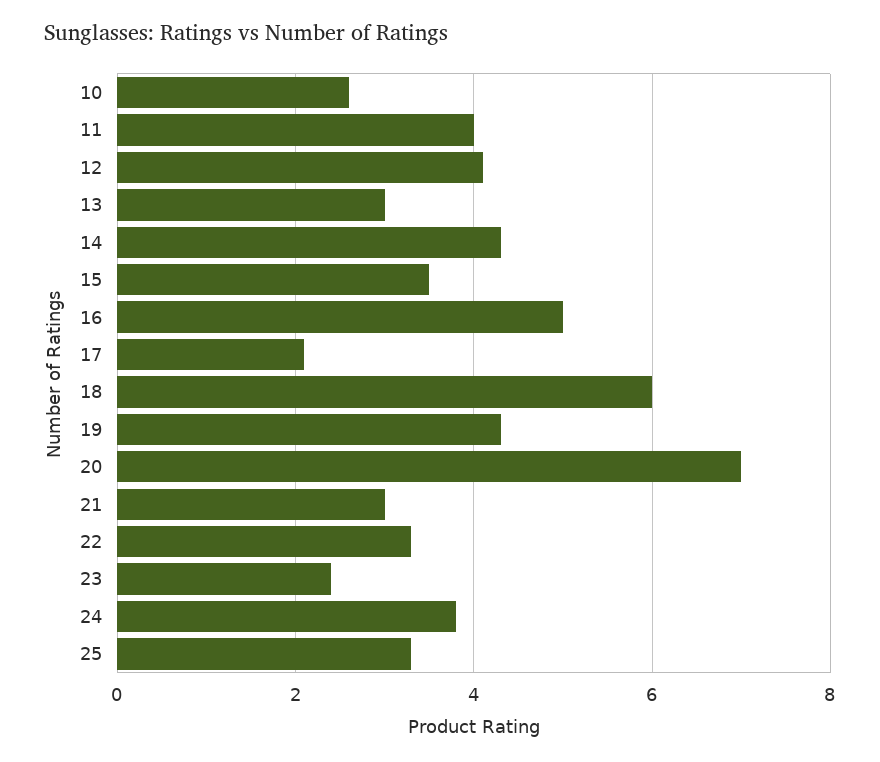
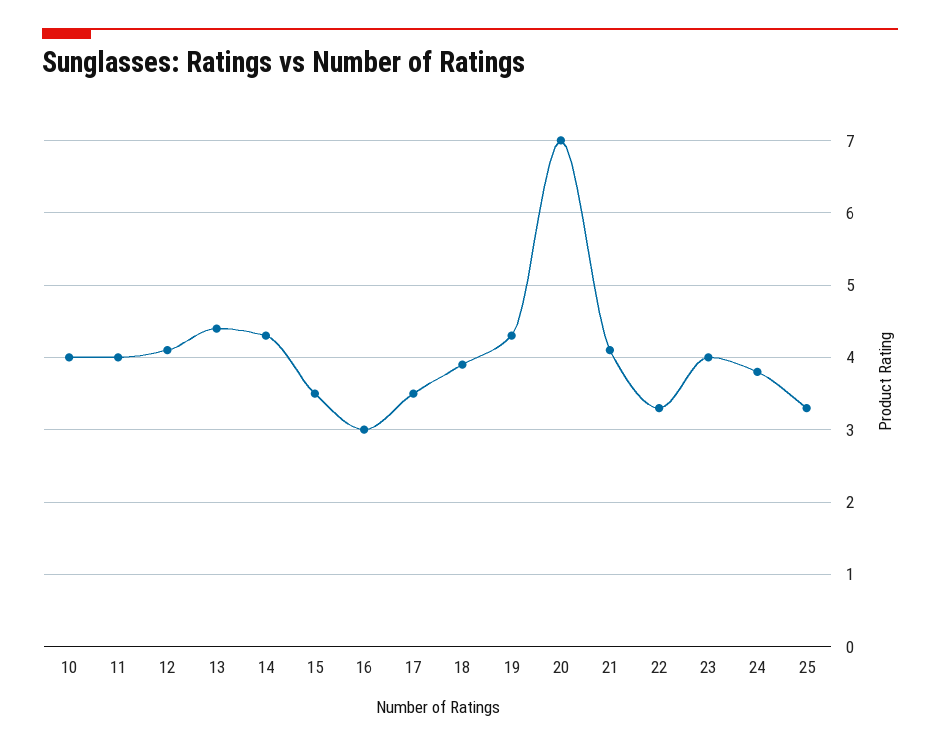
10: 2.5 -> 4
13: 3 -> 4.4
16: 5 -> 3
17: 2 -> 3.5
18: 6 -> 3.9
21: 3 -> 4.1
23: 2.5 -> 4

